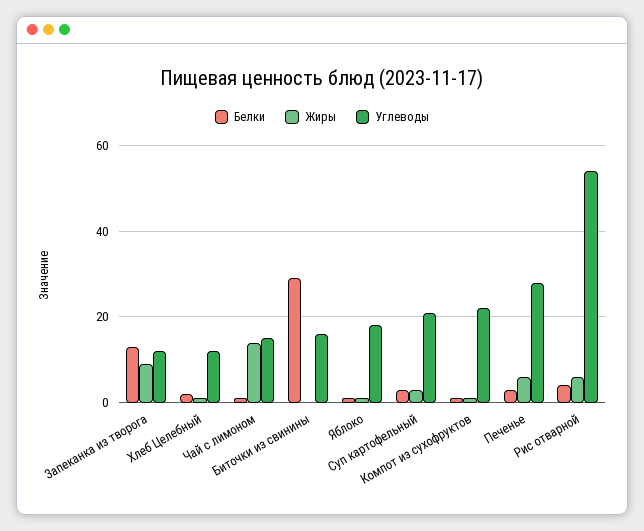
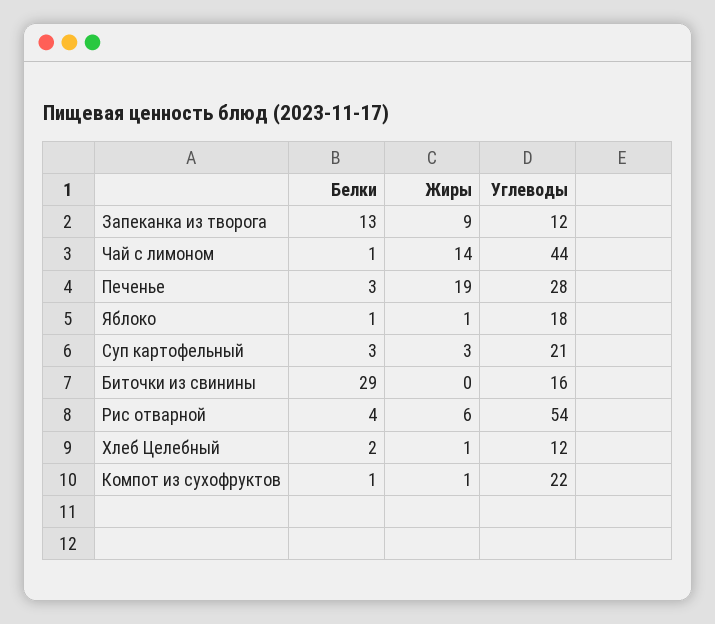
Углеводы, Чай с лимоном: 15 -> 44
Жиры, Печенье: 5 -> 19

